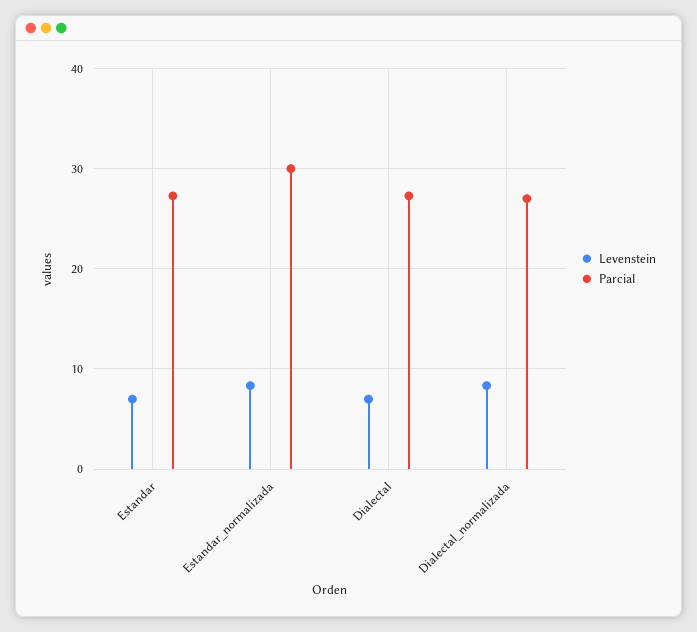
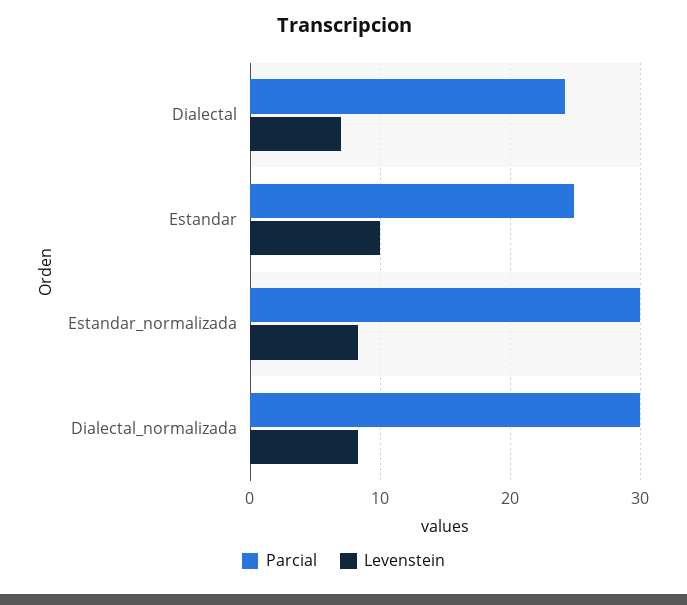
Levenstein, Estandar: 7 -> 10
Parcial, Estandar: 27 -> 25
Parcial, Dialectal: 27 -> 24
Parcial, Dialectal_normalizada: 27 -> 30

